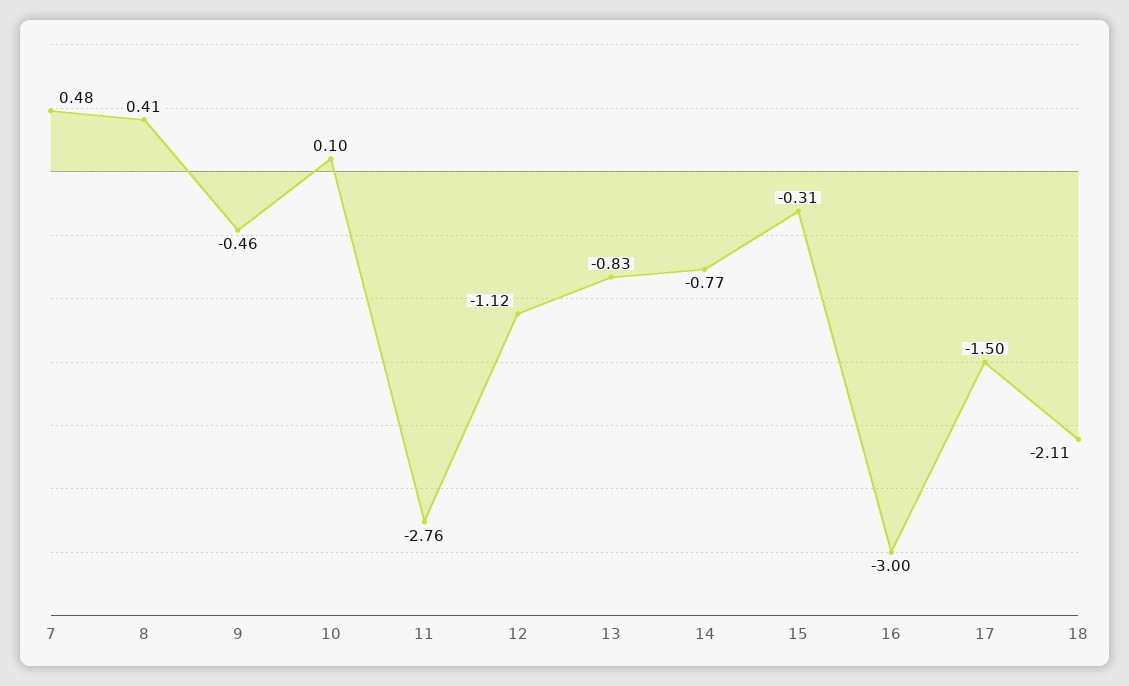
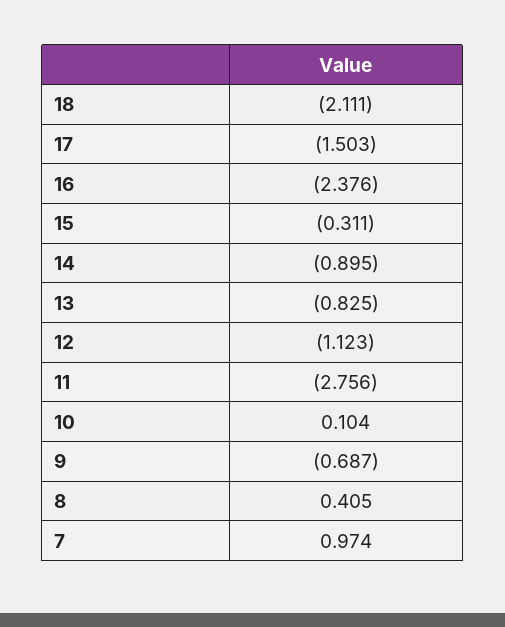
7: 0.48 -> 0.974
9: -0.46 -> -0.687
14: -0.77 -> -0.895
16: -3 -> -2.376

